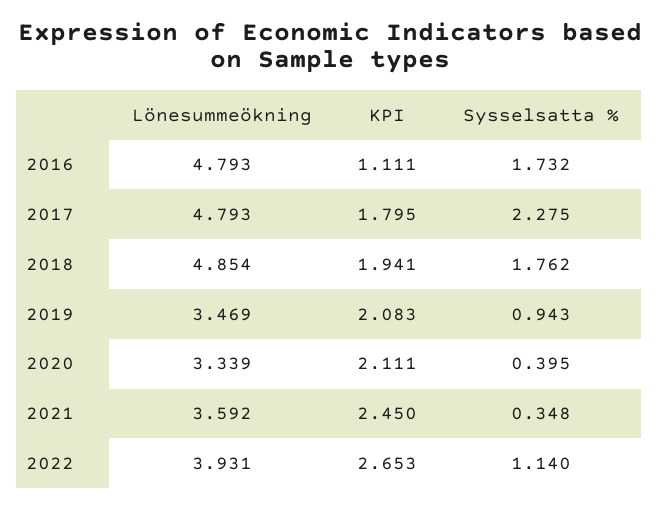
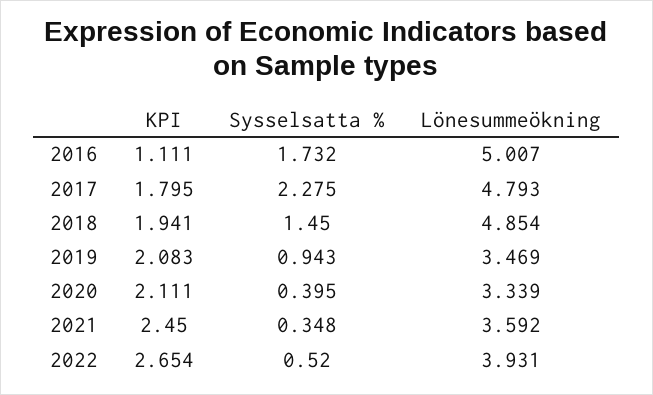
Lönesummeökning, 2016: 4.793 -> 5.007
Sysselsatta %, 2018: 1.762 -> 1.45
KPI, 2022: 2.653 -> 2.654
Sysselsatta %, 2022: 1.14 -> 0.52

